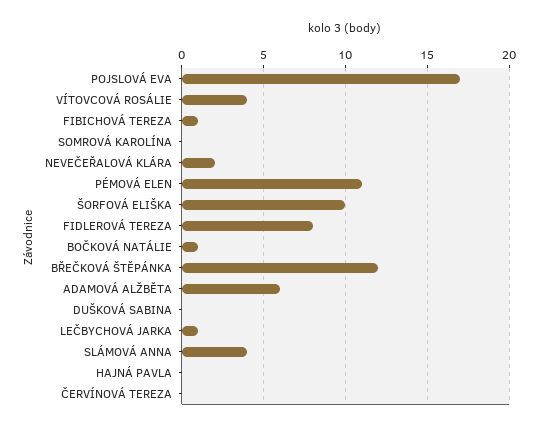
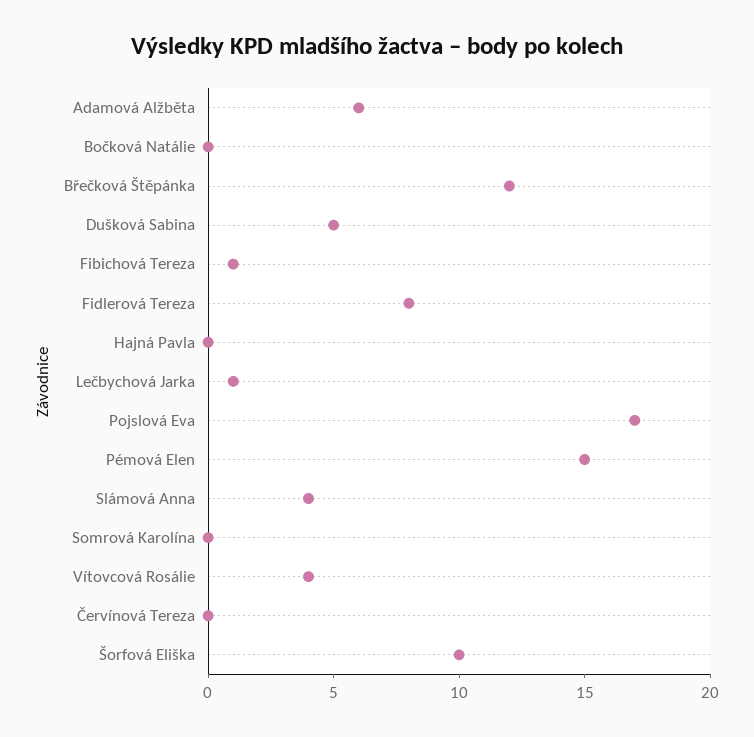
NEVEČEŘALOVÁ KLÁRA: 2 -> none
PÉMOVÁ ELEN: 11 -> 15
BOČKOVÁ NATÁLIE: 1 -> 0
DUŠKOVÁ SABINA: 0 -> 5

